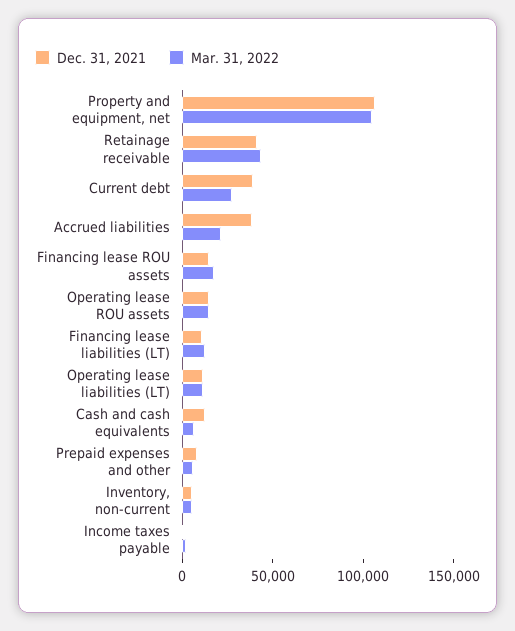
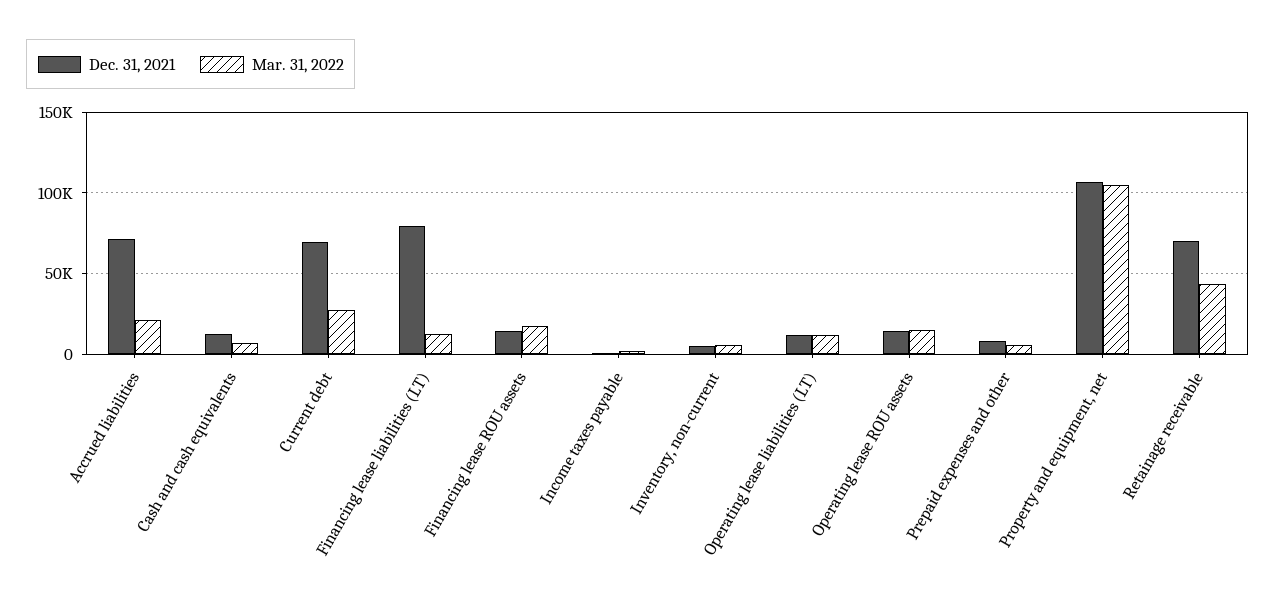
Dec. 31, 2021, Retainage receivable: 40000 -> 70000
Dec. 31, 2021, Current debt: 40000 -> 70000
Dec. 31, 2021, Accrued liabilities: 40000 -> 70000
Dec. 31, 2021, Financing lease liabilities (LT): 10000 -> 80000

